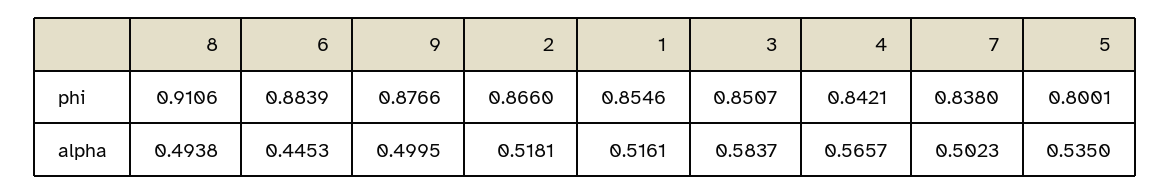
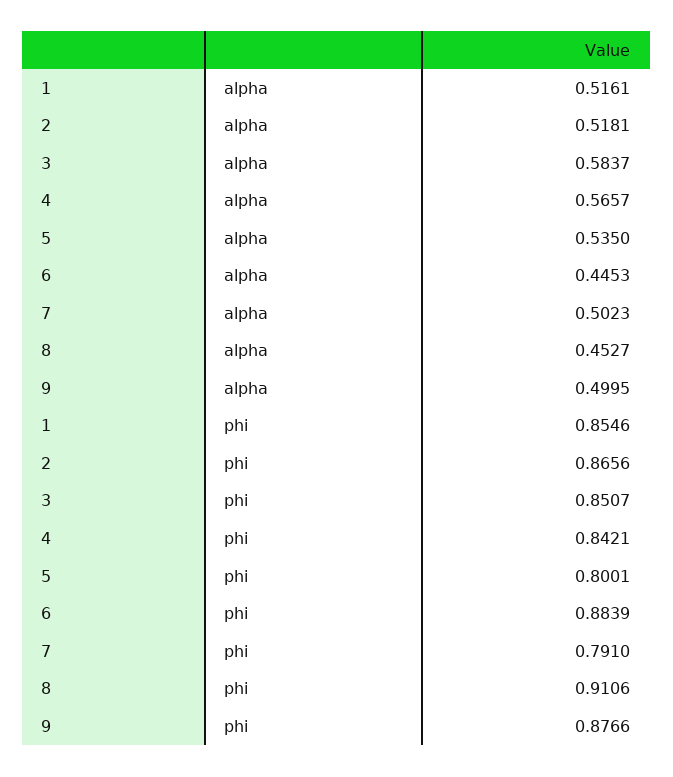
2, phi: 0.866 -> 0.8656
7, phi: 0.838 -> 0.791
8, alpha: 0.4938 -> 0.4527

